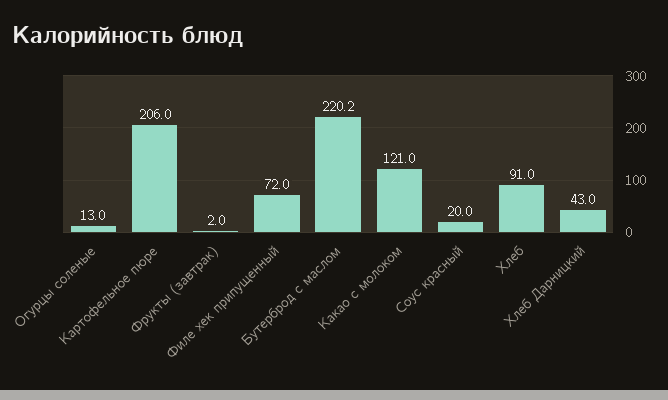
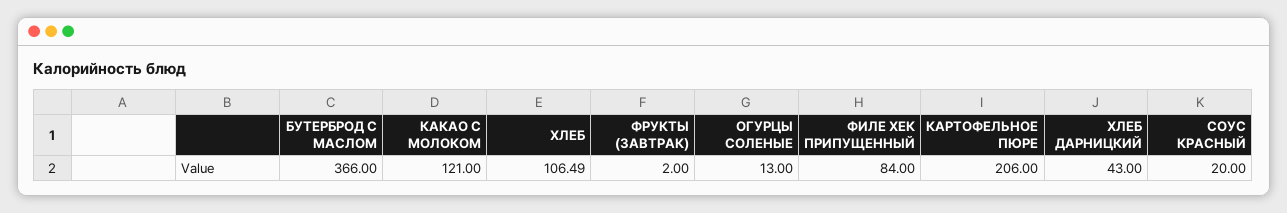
Филе хек припущенный: 72 -> 84
Бутерброд с маслом: 220.2 -> 366
Хлеб: 91 -> 106.49

